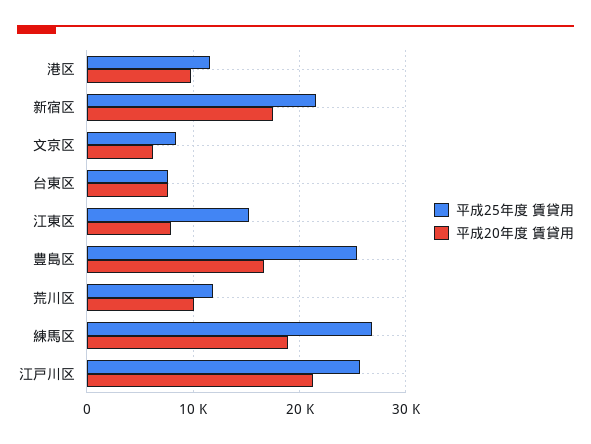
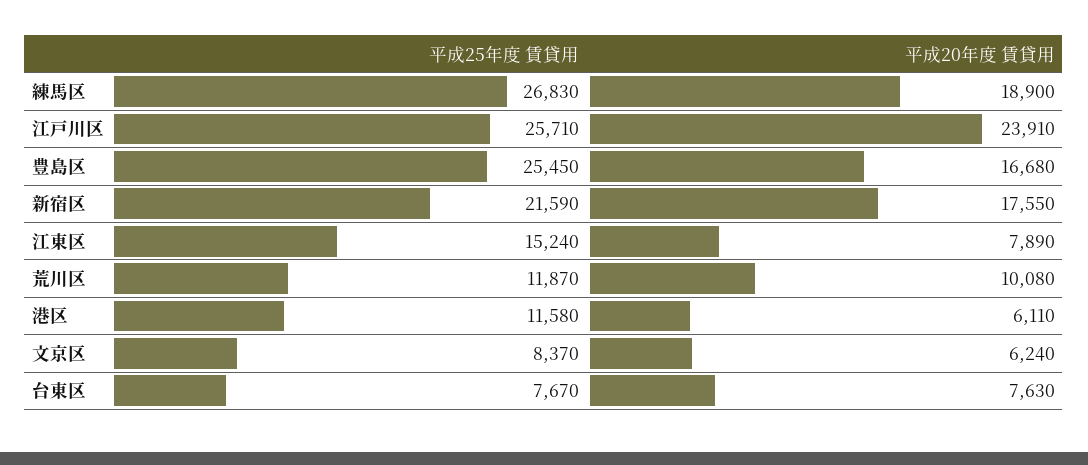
平成20年度 賃貸用, 港区: 10000 -> 6110
平成20年度 賃貸用, 江戸川区: 21000 -> 23910

